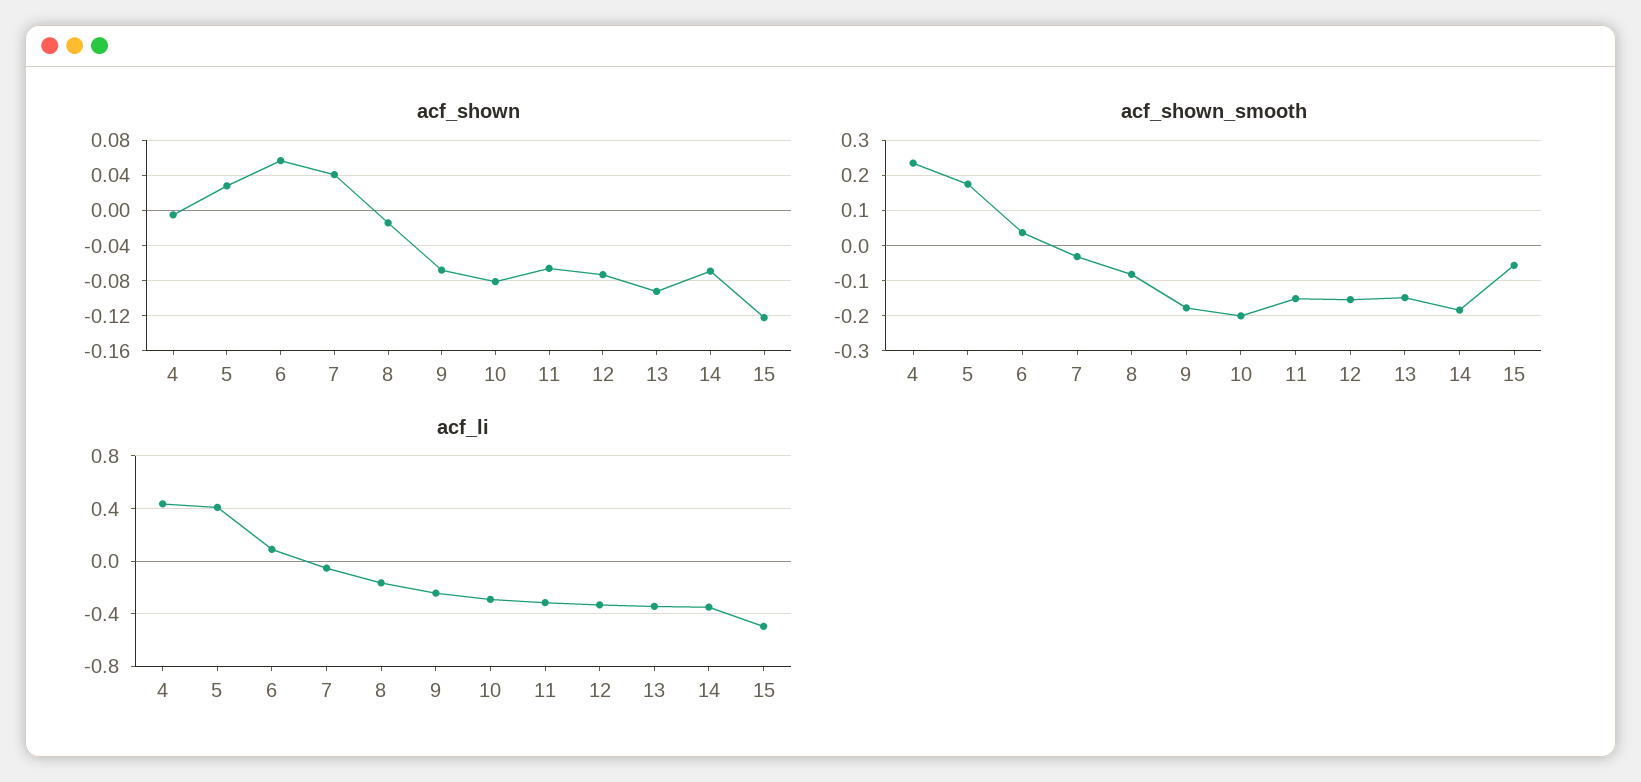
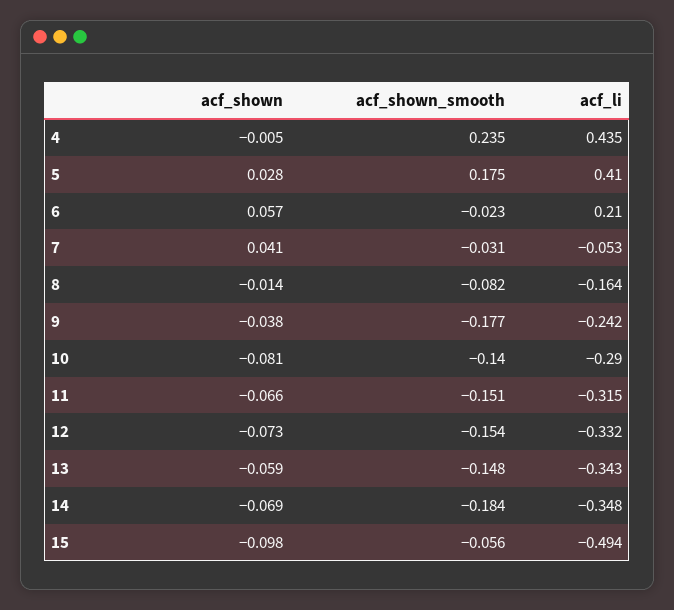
acf_shown, 9: -0.07 -> -0.038
acf_shown, 13: -0.09 -> -0.059
acf_shown, 15: -0.12 -> -0.098
acf_shown_smooth, 6: 0.04 -> -0.023
acf_shown_smooth, 10: -0.2 -> -0.14
acf_li, 6: 0.1 -> 0.21

